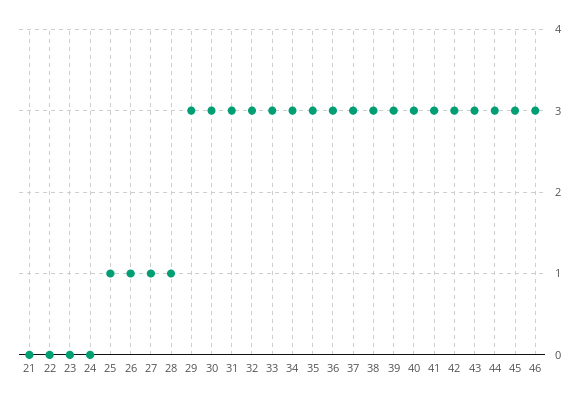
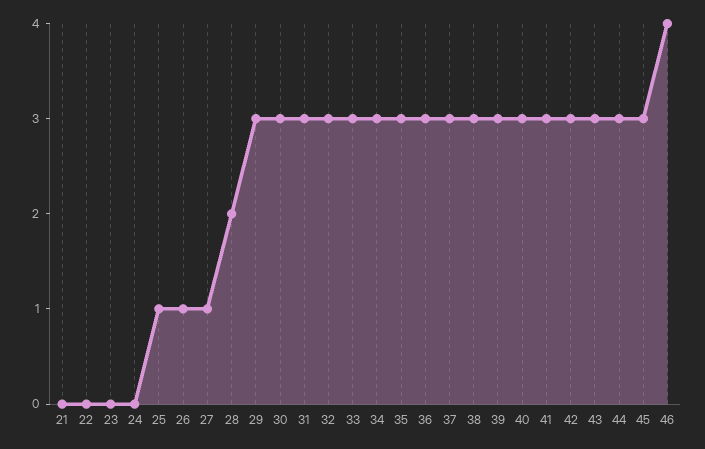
28: 1 -> 2
46: 3 -> 4

